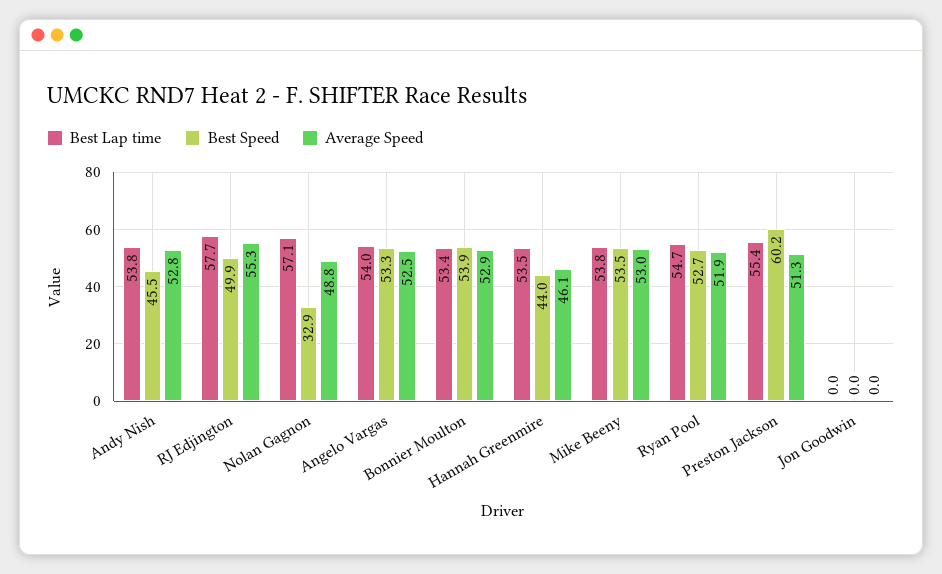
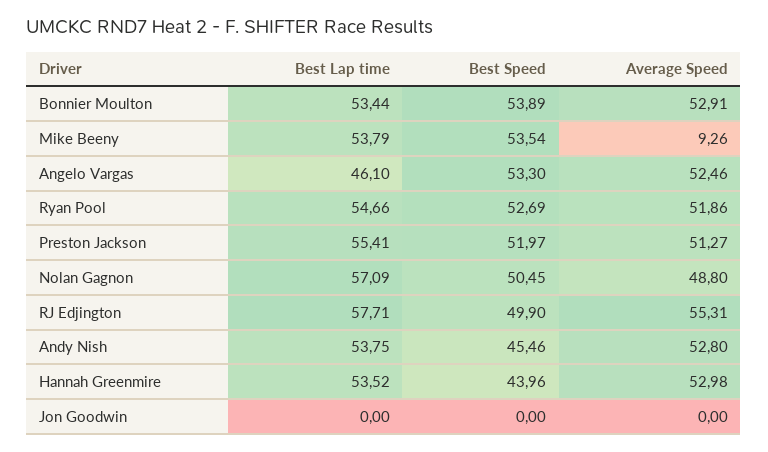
Best Speed, Nolan Gagnon: 32.9 -> 50.45
Best Lap time, Angelo Vargas: 54 -> 46.1
Average Speed, Hannah Greenmire: 46.1 -> 52.98
Average Speed, Mike Beeny: 53 -> 9.26
Best Speed, Preston Jackson: 60.2 -> 51.97

